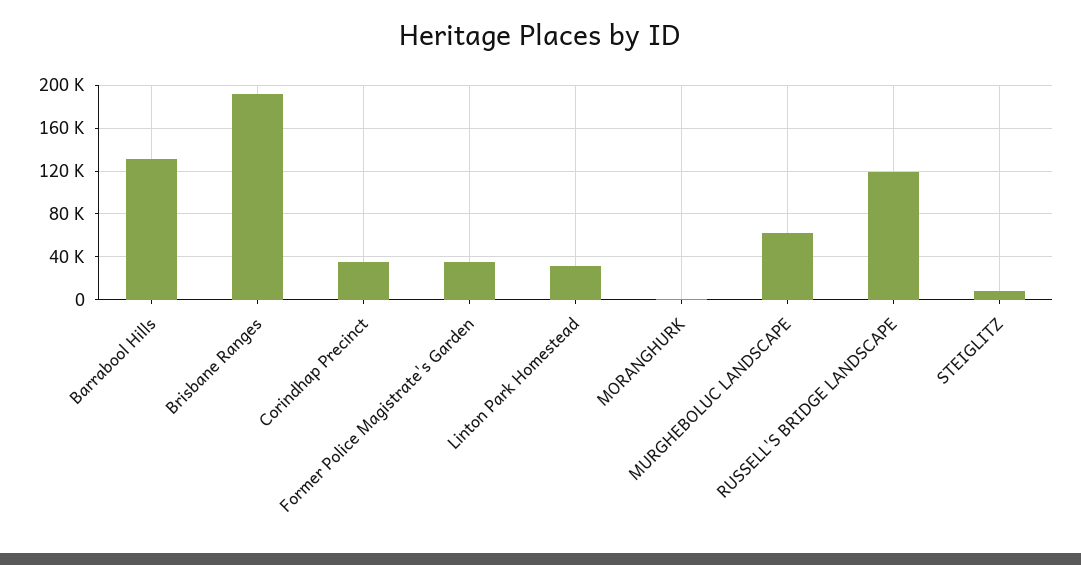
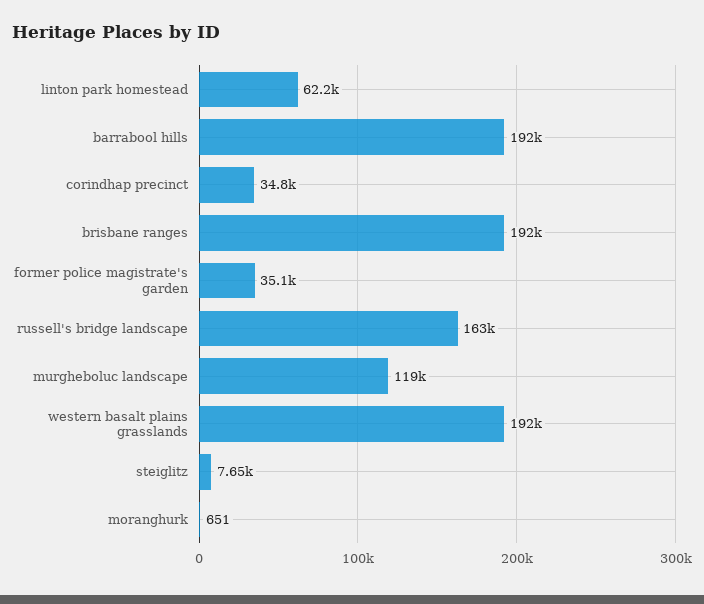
Barrabool Hills: 130000 -> 192000
Linton Park Homestead: 30000 -> 62200
MURGHEBOLUC LANDSCAPE: 60000 -> 119000
RUSSELL'S BRIDGE LANDSCAPE: 120000 -> 163000
western basalt plains grasslands: none -> 192000

